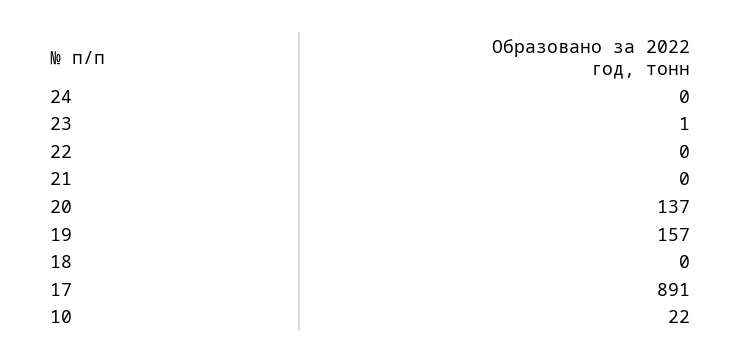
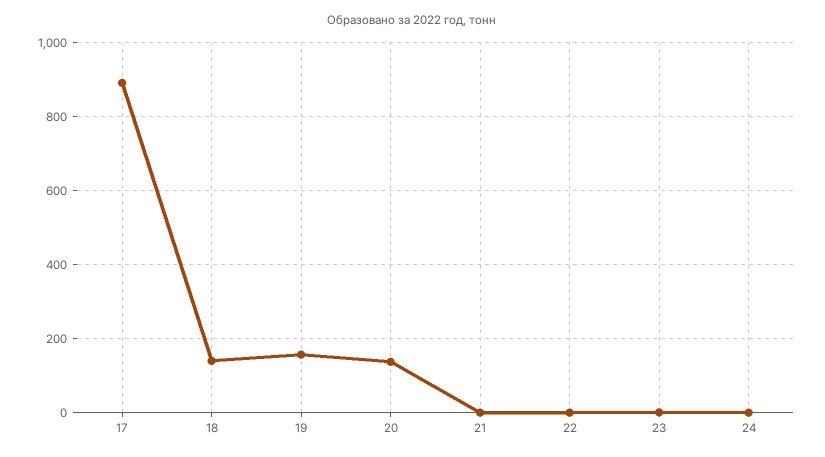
18: 0 -> 140
10: 22 -> none

